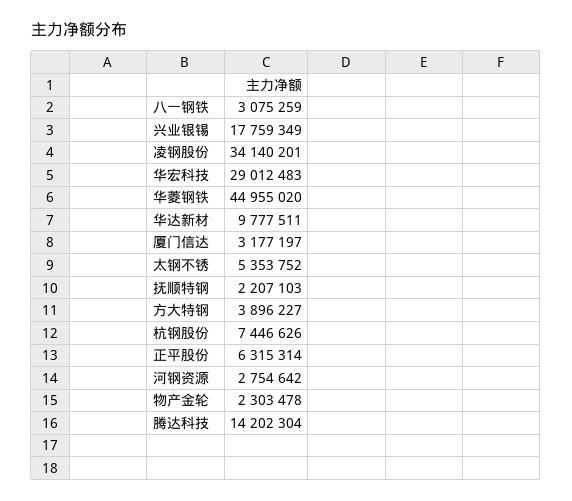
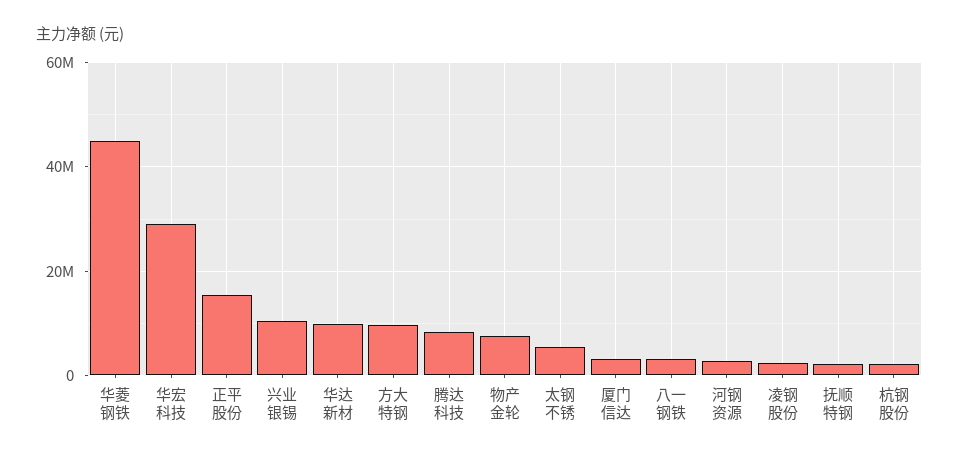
兴业银锡: 17759349 -> 10000000
凌钢股份: 34140201 -> 2000000
方大特钢: 3896227 -> 10000000
杭钢股份: 7446626 -> 2000000
正平股份: 6315314 -> 16000000
物产金轮: 2303478 -> 8000000
腾达科技: 14202304 -> 8000000

